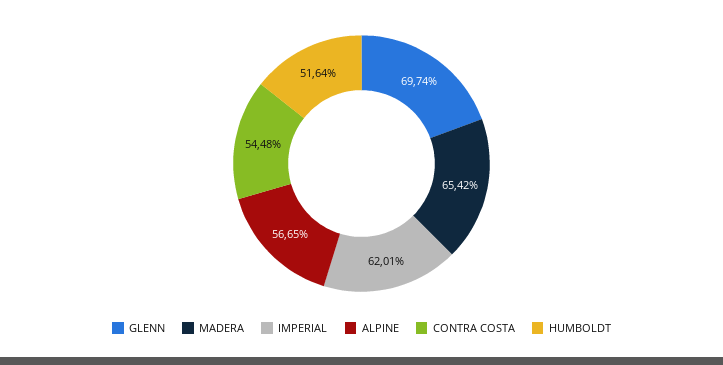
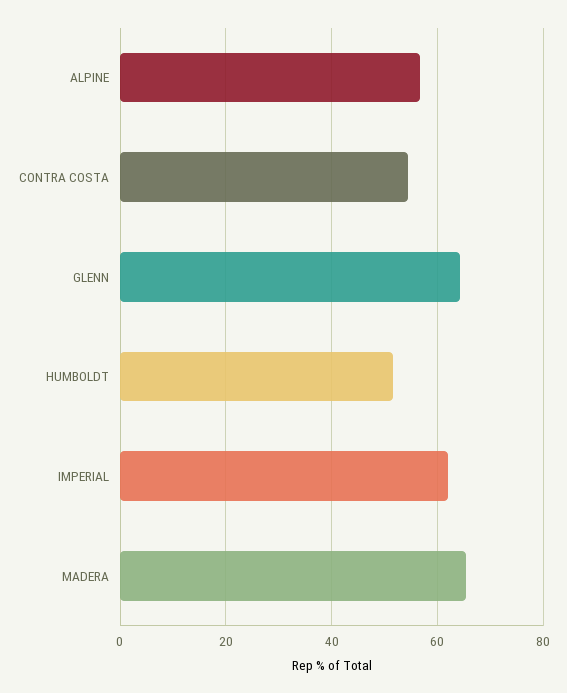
GLENN: 69.74 -> 64

